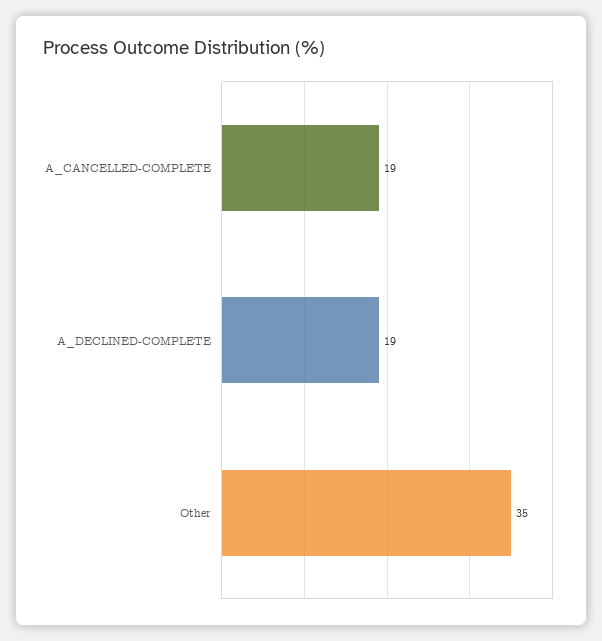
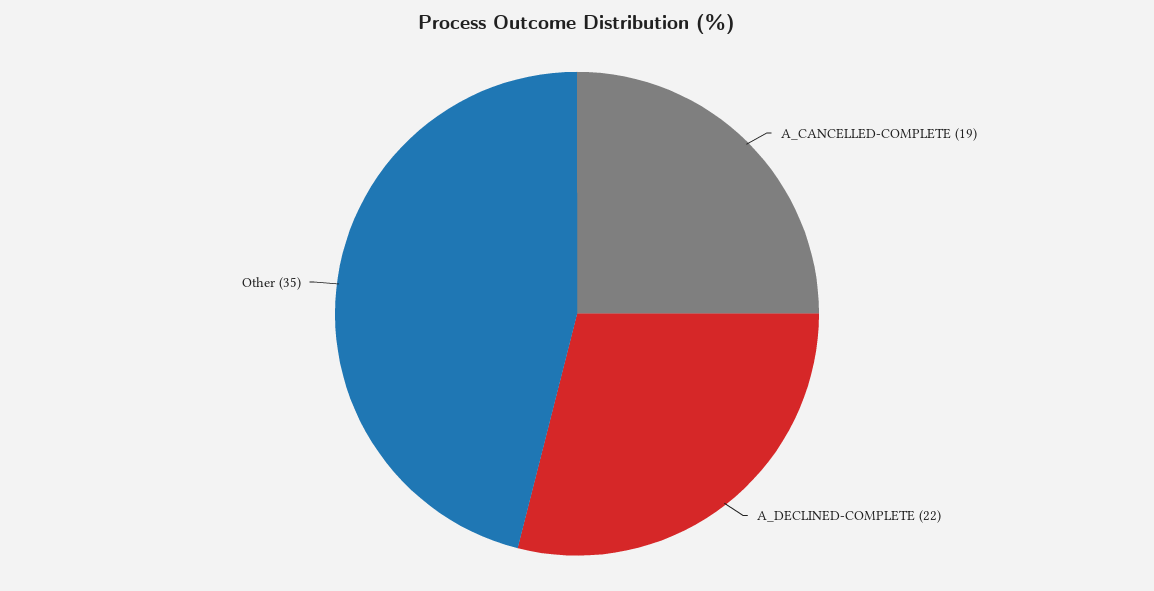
A_DECLINED-COMPLETE: 19 -> 22

